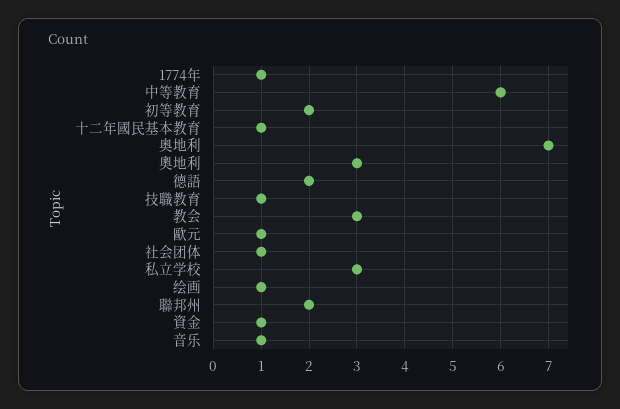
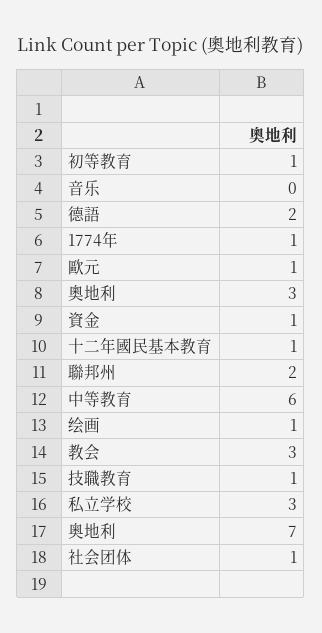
初等教育: 2 -> 1
音乐: 1 -> 0

